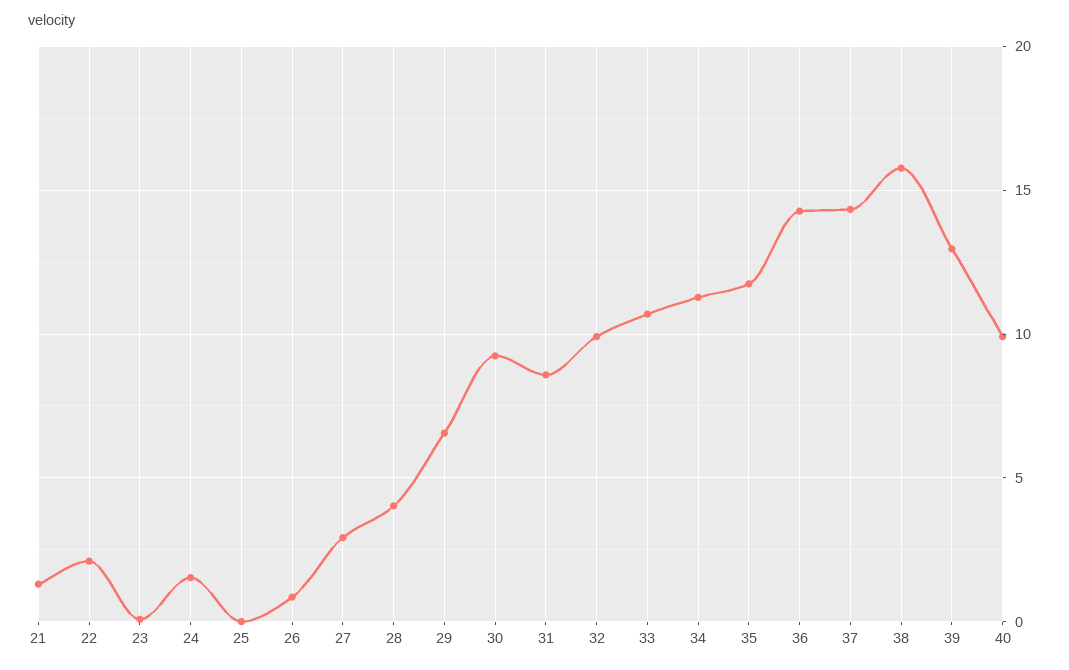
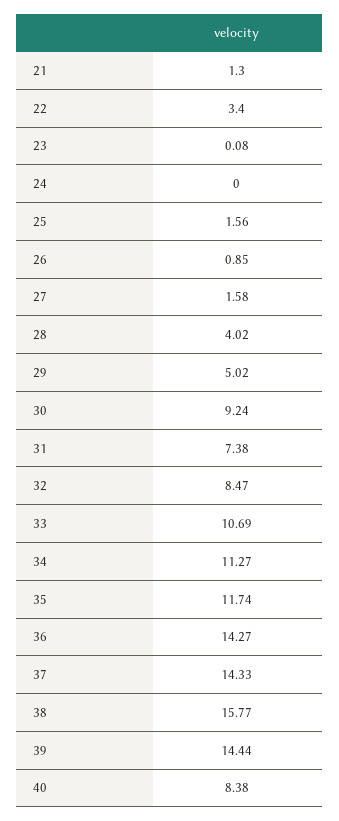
22: 2 -> 3.4
24: 1.5 -> 0
25: 0 -> 1.56
27: 3 -> 1.58
29: 6.5 -> 5.02
31: 8.5 -> 7.38
32: 10 -> 8.47
39: 13 -> 14.44
40: 10 -> 8.38

